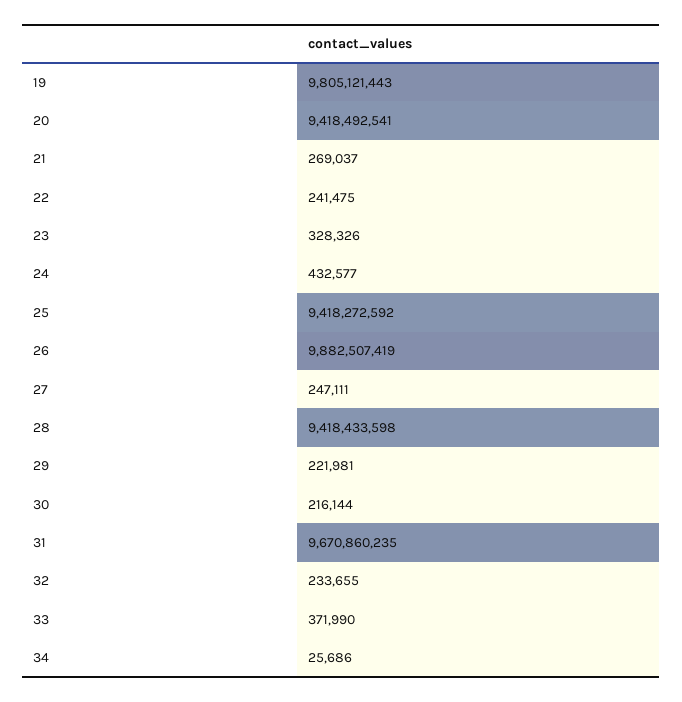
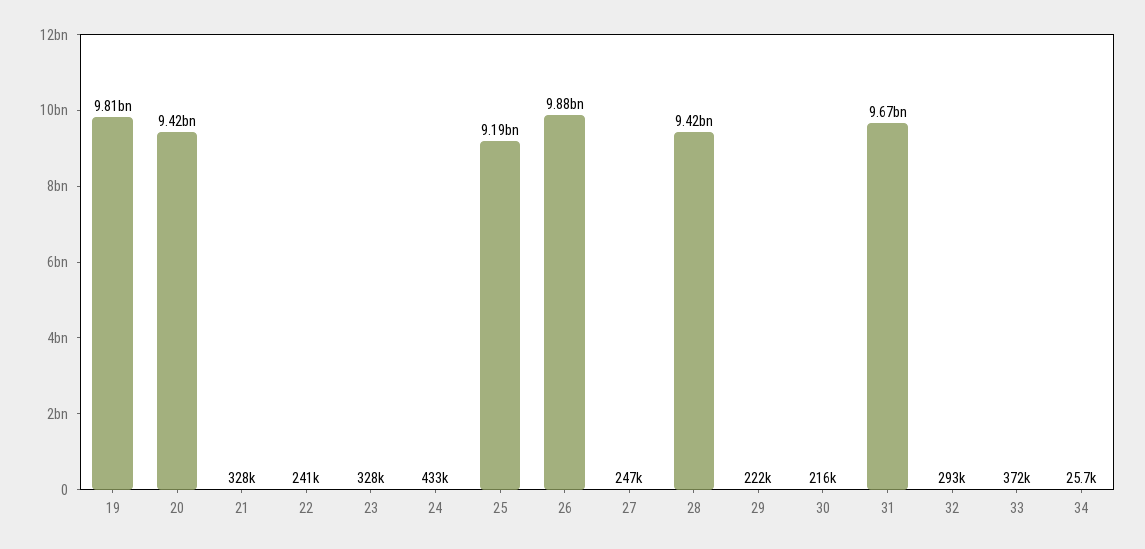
21: 269037 -> 328000
25: 9418272592 -> 9190000000
32: 233655 -> 293000

